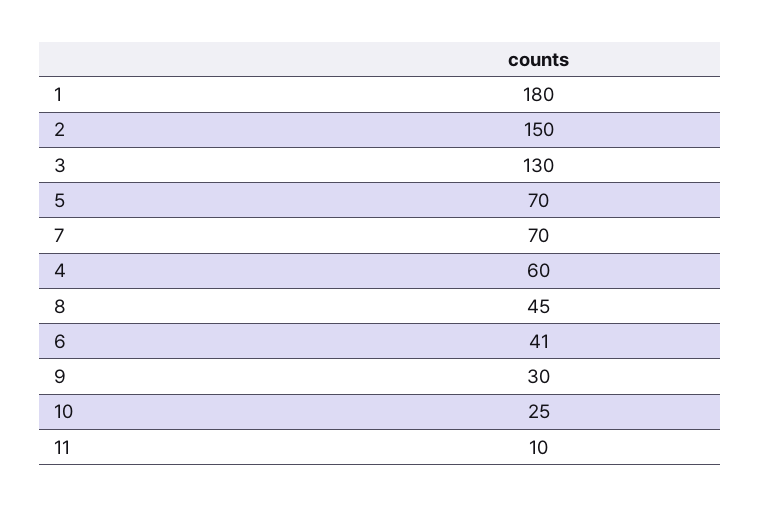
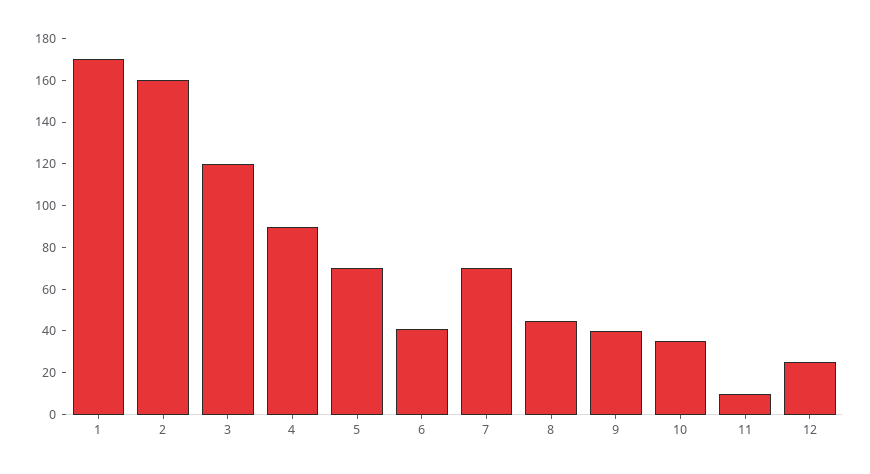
1: 180 -> 170
2: 150 -> 160
3: 130 -> 120
4: 60 -> 90
9: 30 -> 40
10: 25 -> 35
12: none -> 25

